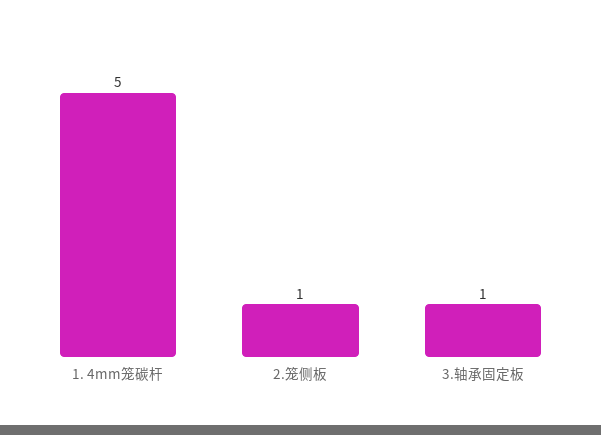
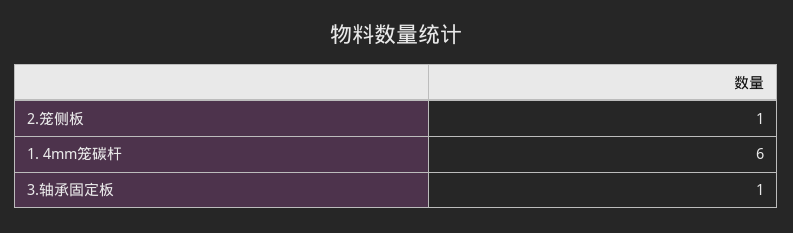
1. 4mm笼碳杆: 5 -> 6

